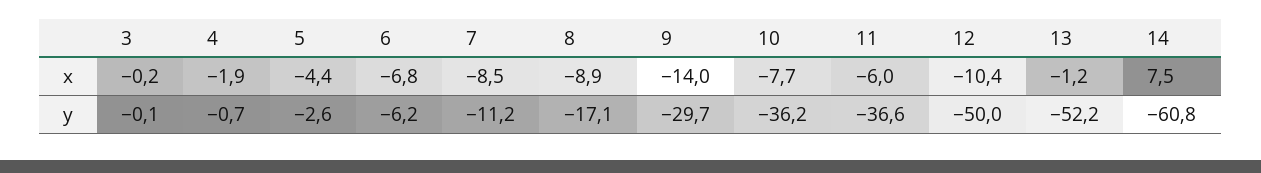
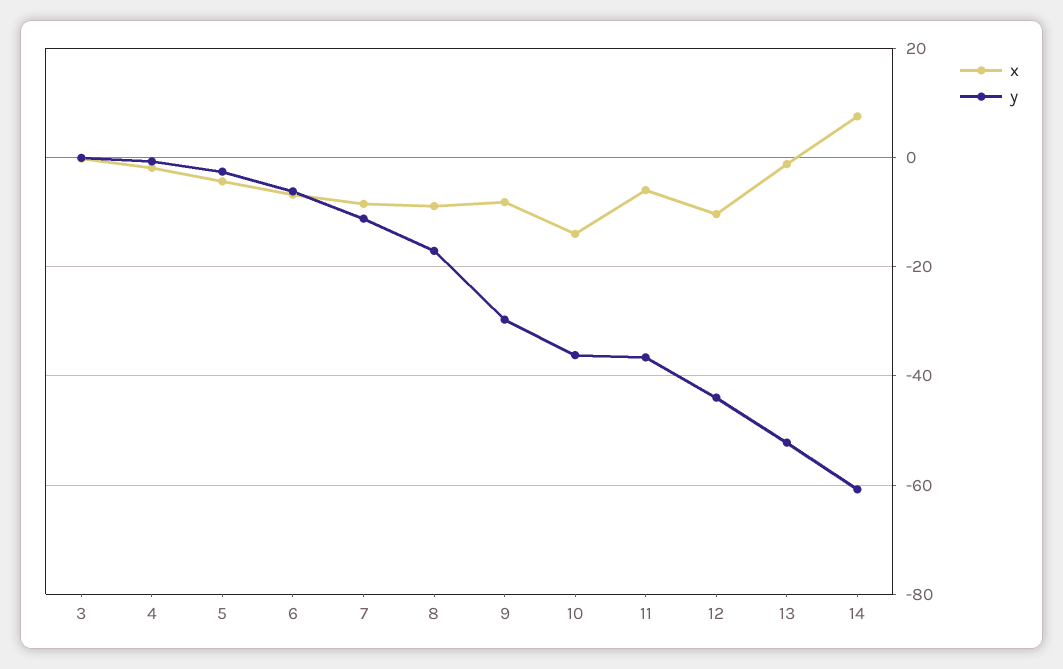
x, 9: -14 -> -8
x, 10: -7.7 -> -14
y, 12: -50 -> -44

